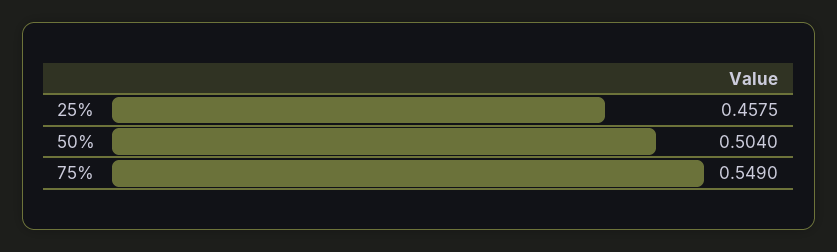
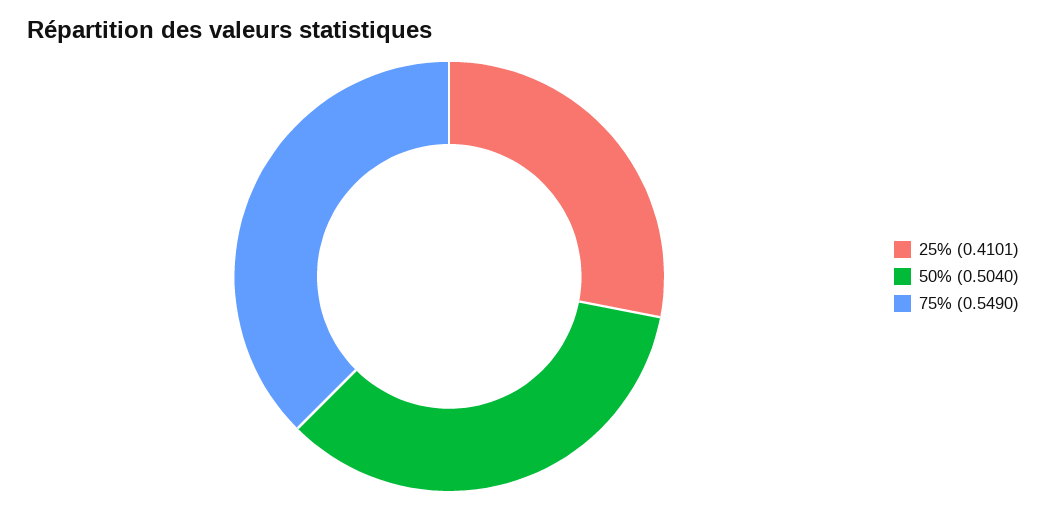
25%: 0.4575 -> 0.4101

